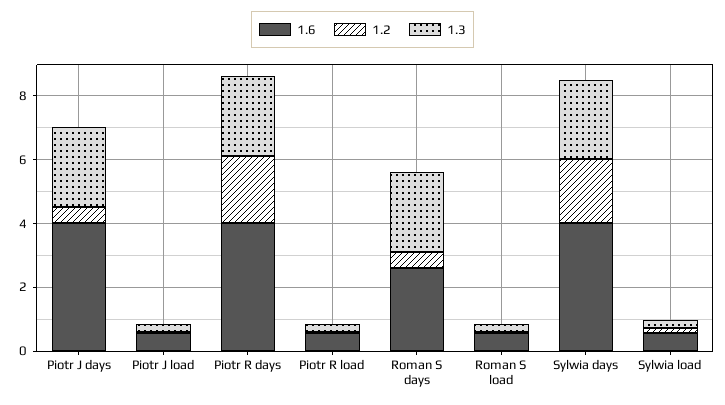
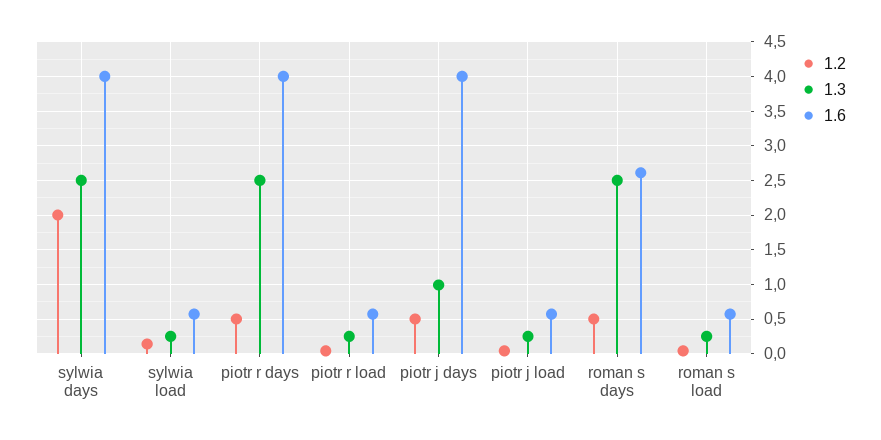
1.3, Piotr J days: 2.5 -> 1
1.2, Piotr R days: 2 -> 0.5

